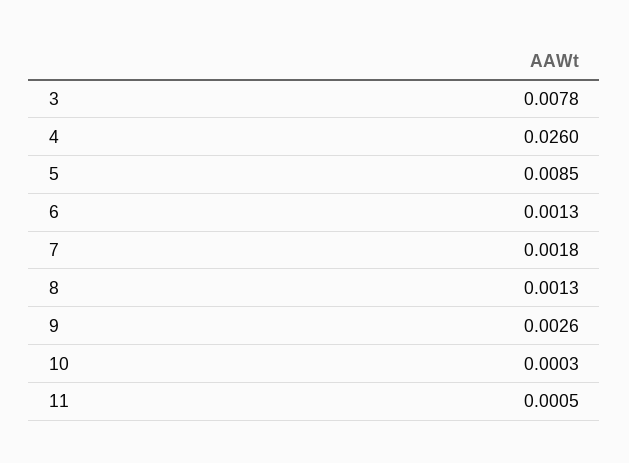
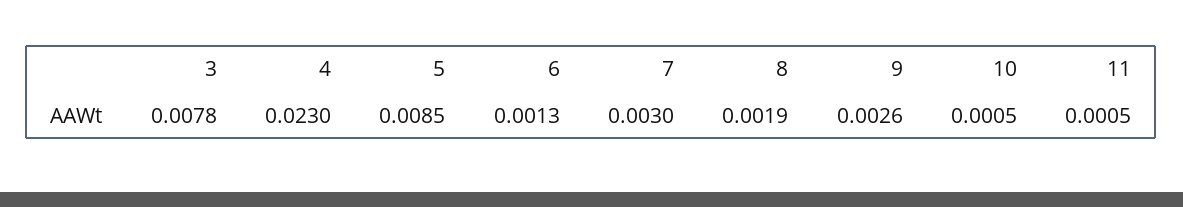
4: 0.026 -> 0.023
7: 0.0018 -> 0.003
8: 0.0013 -> 0.0019
10: 0.0003 -> 0.0005

